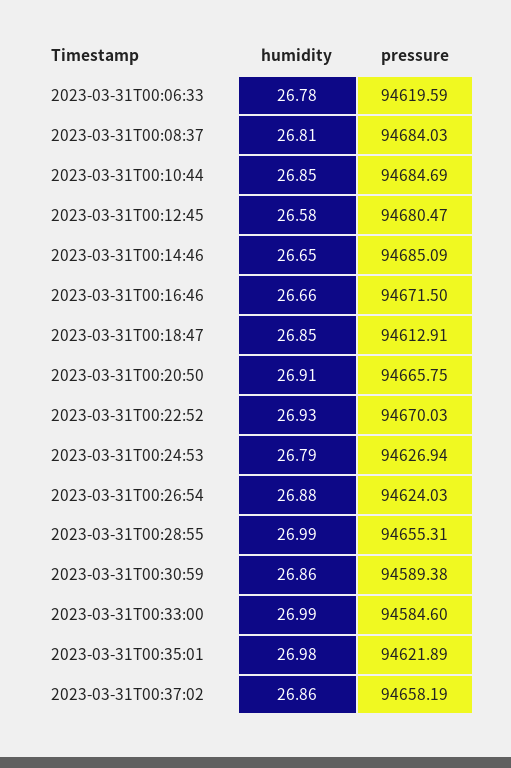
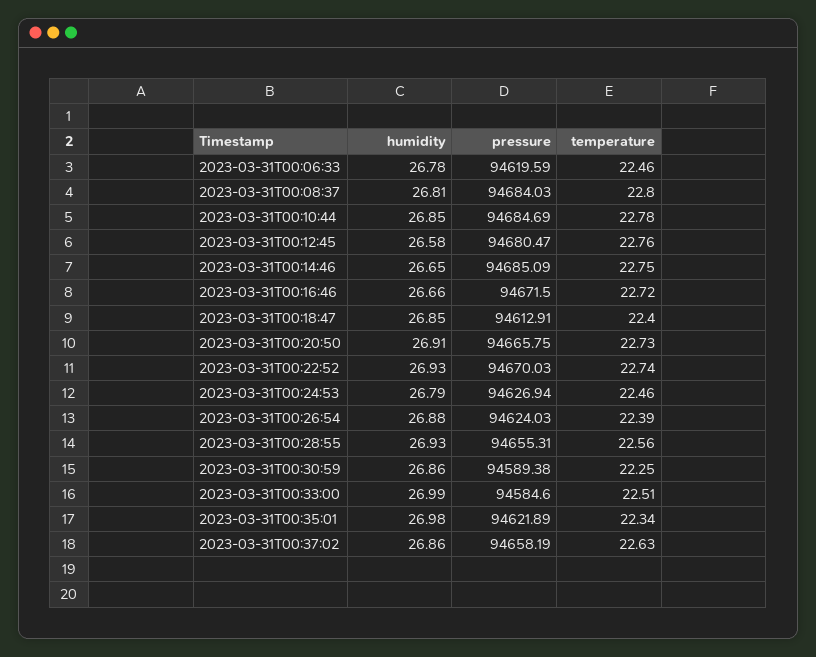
humidity, 2023-03-31T00:28:55: 26.99 -> 26.93
temperature, 2023-03-31T00:06:33: none -> 22.46
temperature, 2023-03-31T00:08:37: none -> 22.8
temperature, 2023-03-31T00:10:44: none -> 22.78
temperature, 2023-03-31T00:12:45: none -> 22.76
temperature, 2023-03-31T00:14:46: none -> 22.75
temperature, 2023-03-31T00:16:46: none -> 22.72
temperature, 2023-03-31T00:18:47: none -> 22.4
temperature, 2023-03-31T00:20:50: none -> 22.73
temperature, 2023-03-31T00:22:52: none -> 22.74
temperature, 2023-03-31T00:24:53: none -> 22.46
temperature, 2023-03-31T00:26:54: none -> 22.39
temperature, 2023-03-31T00:28:55: none -> 22.56
temperature, 2023-03-31T00:30:59: none -> 22.25
temperature, 2023-03-31T00:33:00: none -> 22.51
temperature, 2023-03-31T00:35:01: none -> 22.34
temperature, 2023-03-31T00:37:02: none -> 22.63

